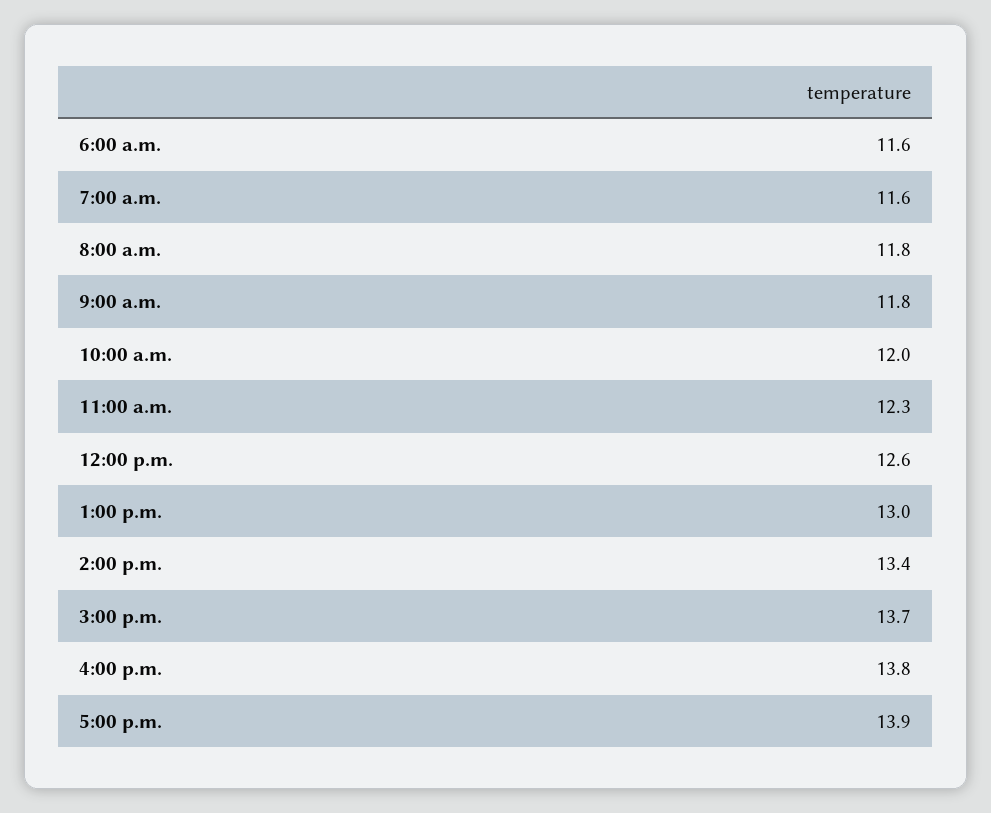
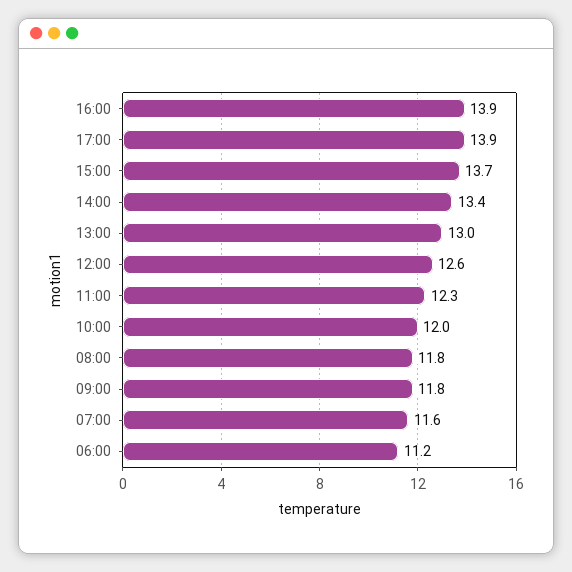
6:00 a.m.: 11.6 -> 11.2
4:00 p.m.: 13.8 -> 13.9

